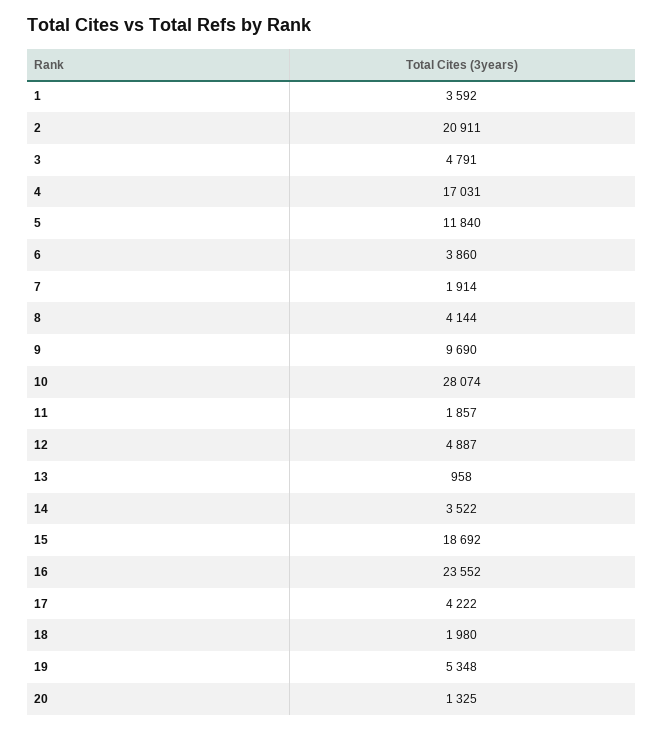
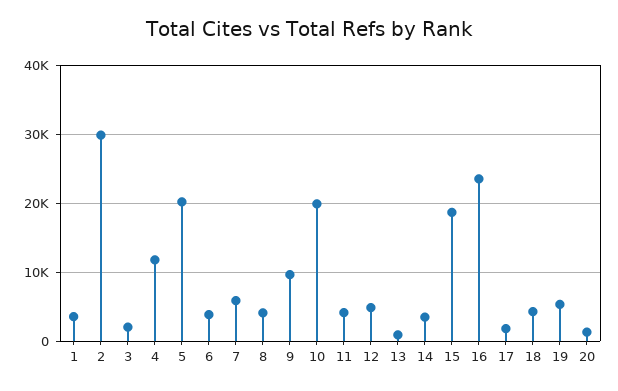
2: 20911 -> 30000
3: 4791 -> 2000
4: 17031 -> 12000
5: 11840 -> 20000
7: 1914 -> 6000
10: 28074 -> 20000
11: 1857 -> 4000
17: 4222 -> 2000
18: 1980 -> 4000

